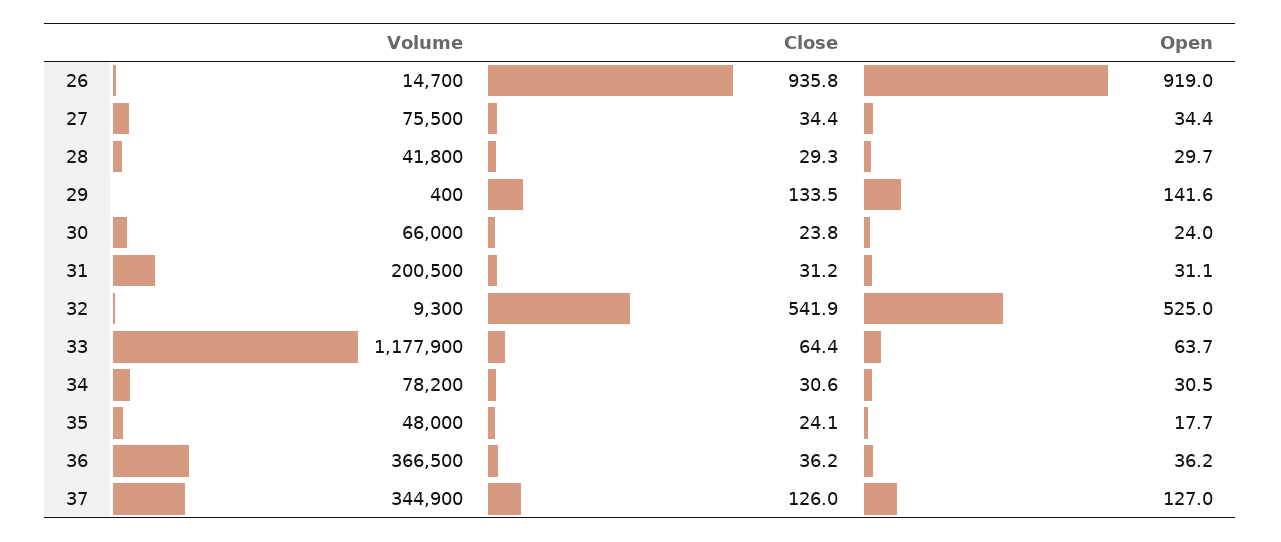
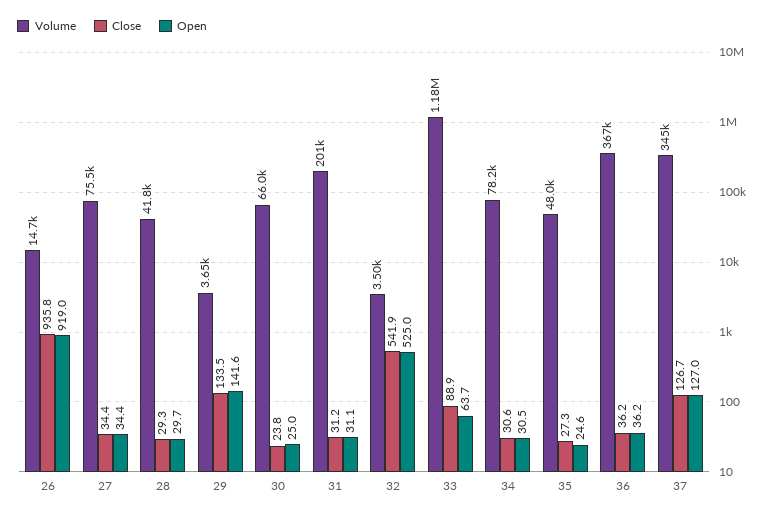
Volume, 29: 400 -> 3650
Open, 30: 24 -> 25
Volume, 32: 9300 -> 3500
Close, 33: 64.4 -> 88.9
Close, 35: 24.1 -> 27.3
Open, 35: 17.7 -> 24.6
Close, 37: 126 -> 126.7

